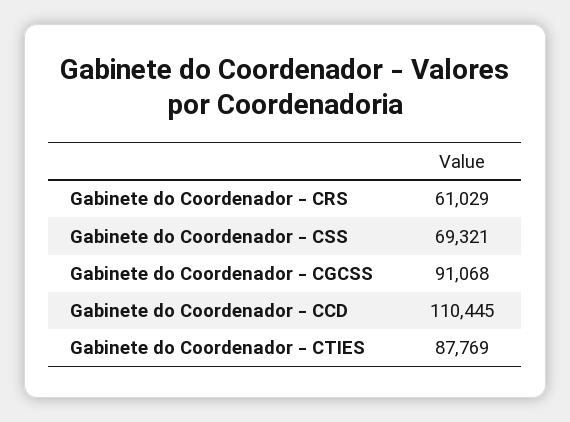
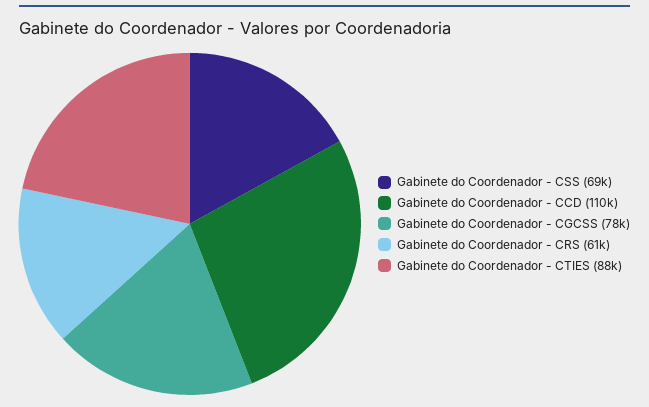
Gabinete do Coordenador - CGCSS: 91068 -> 78000

